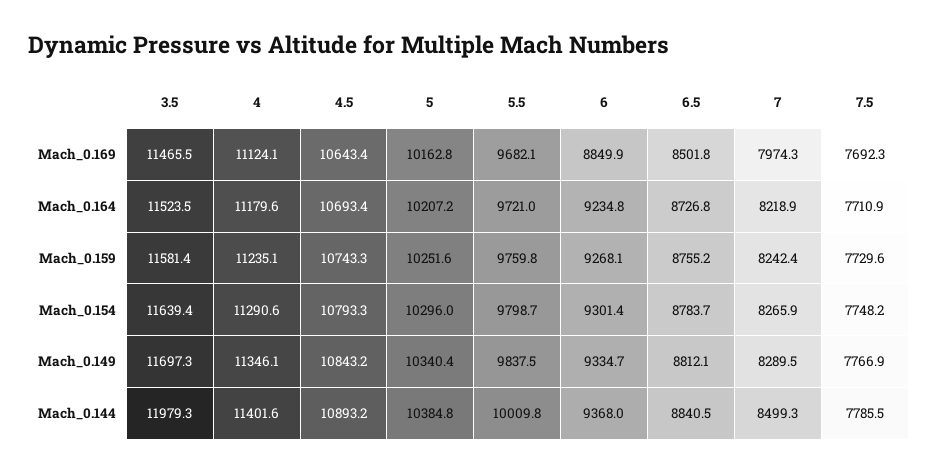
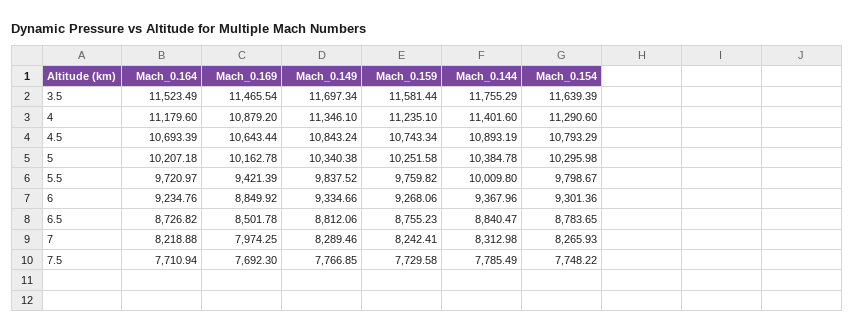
4, Mach_0.169: 11124.1 -> 10879.2
5.5, Mach_0.169: 9682.1 -> 9421.39
3.5, Mach_0.144: 11979.3 -> 11755.29
7, Mach_0.144: 8499.3 -> 8312.98

